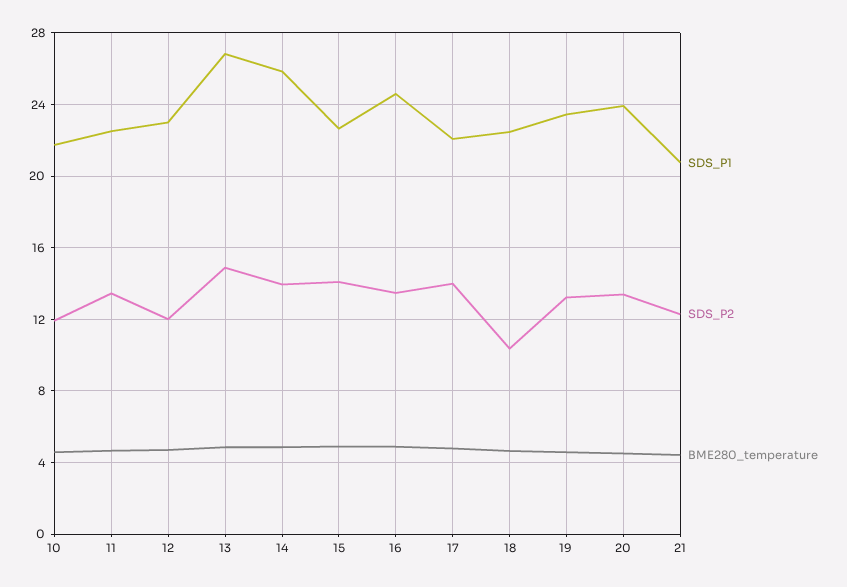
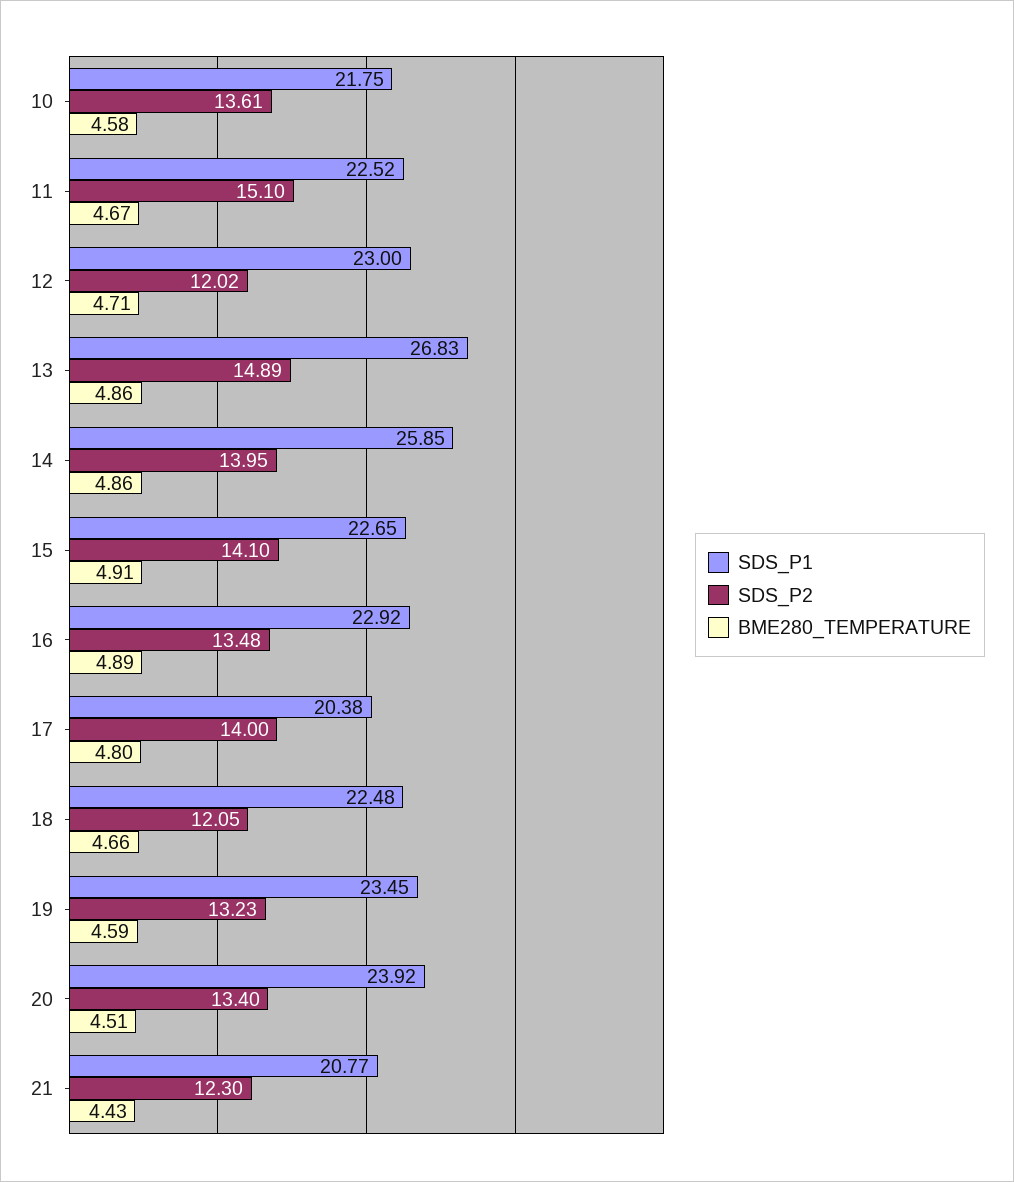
SDS_P2, 10: 12 -> 13.61
SDS_P2, 11: 13.5 -> 15.1
SDS_P1, 16: 24.5 -> 22.92
SDS_P1, 17: 22 -> 20.38
SDS_P2, 18: 10.5 -> 12.05

